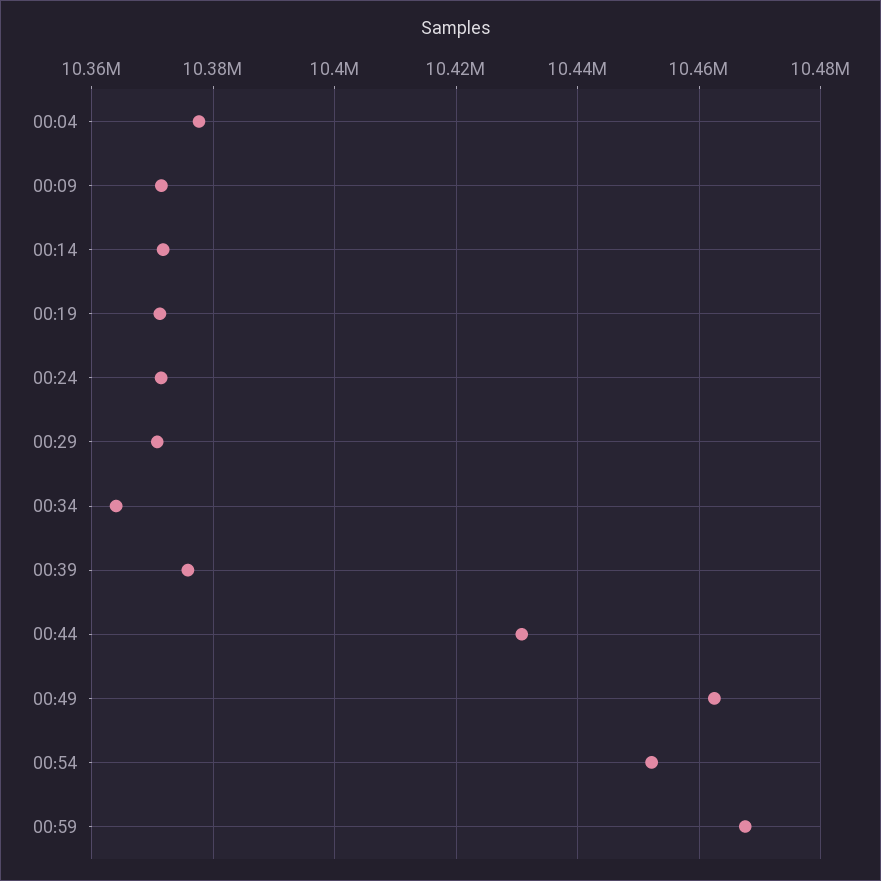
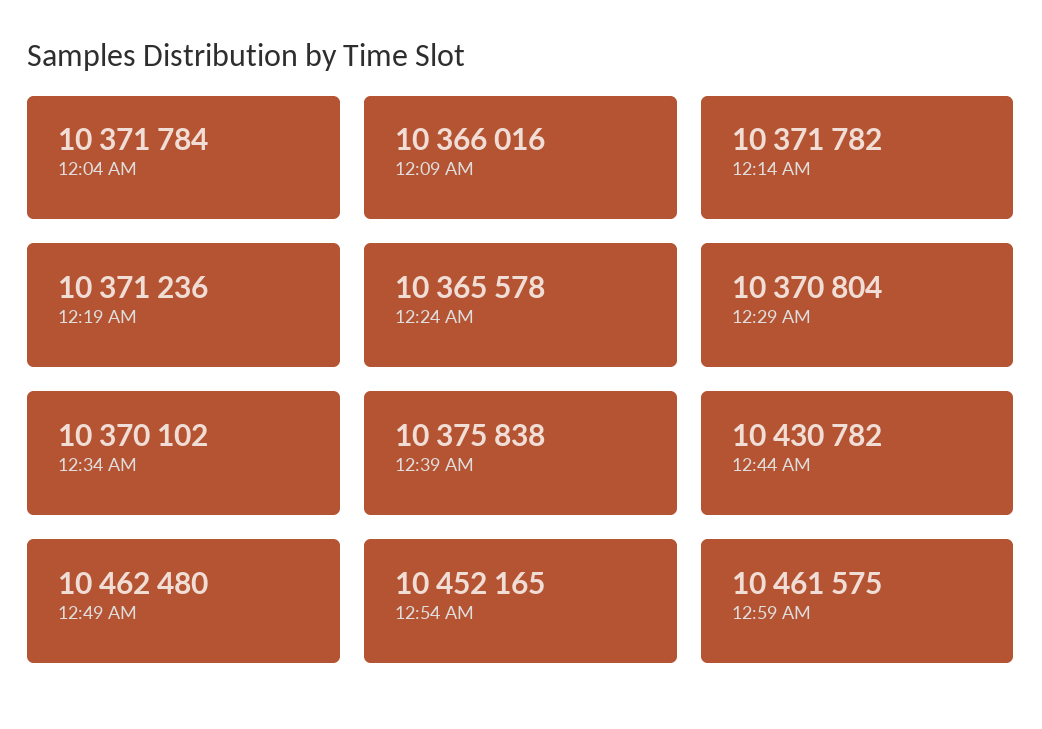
00:04: 10378000 -> 10371784
00:09: 10372000 -> 10366016
00:24: 10372000 -> 10365578
00:34: 10364000 -> 10370102
00:59: 10468000 -> 10461575

